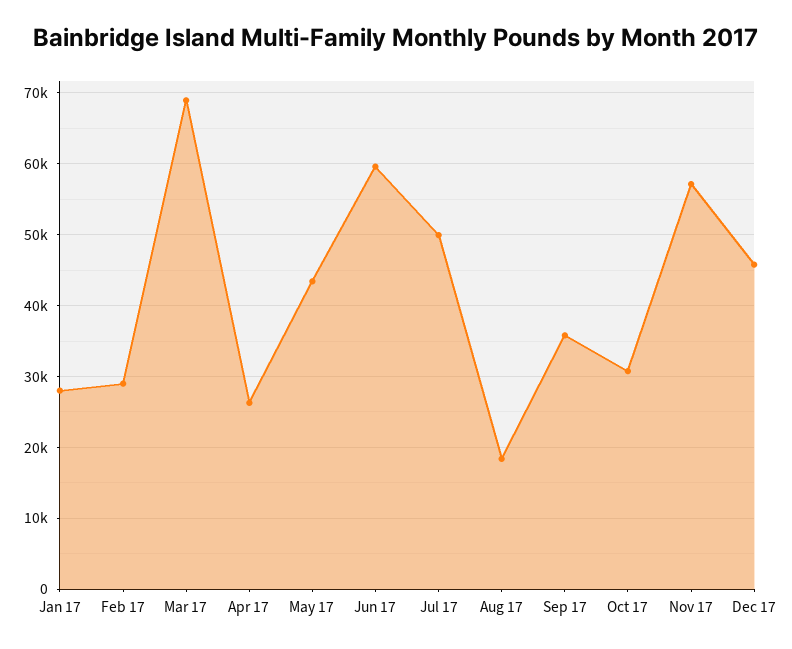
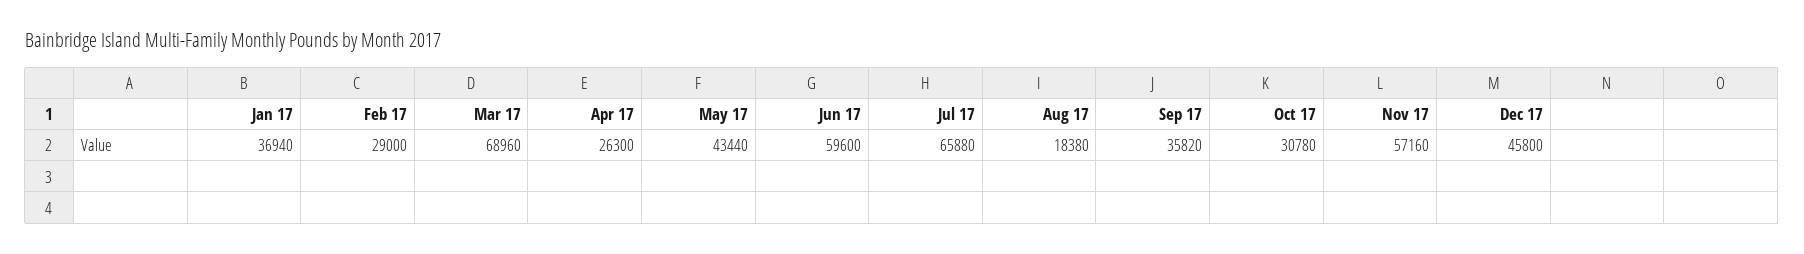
Jan 17: 28000 -> 36940
Jul 17: 50000 -> 65880

